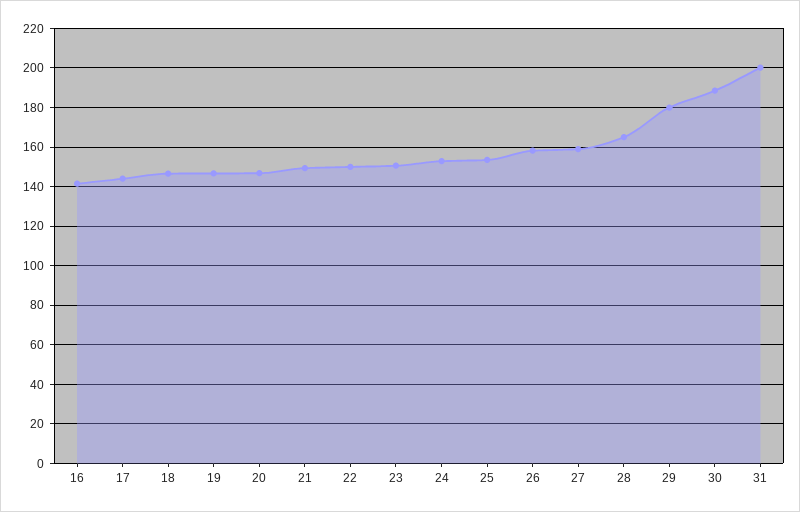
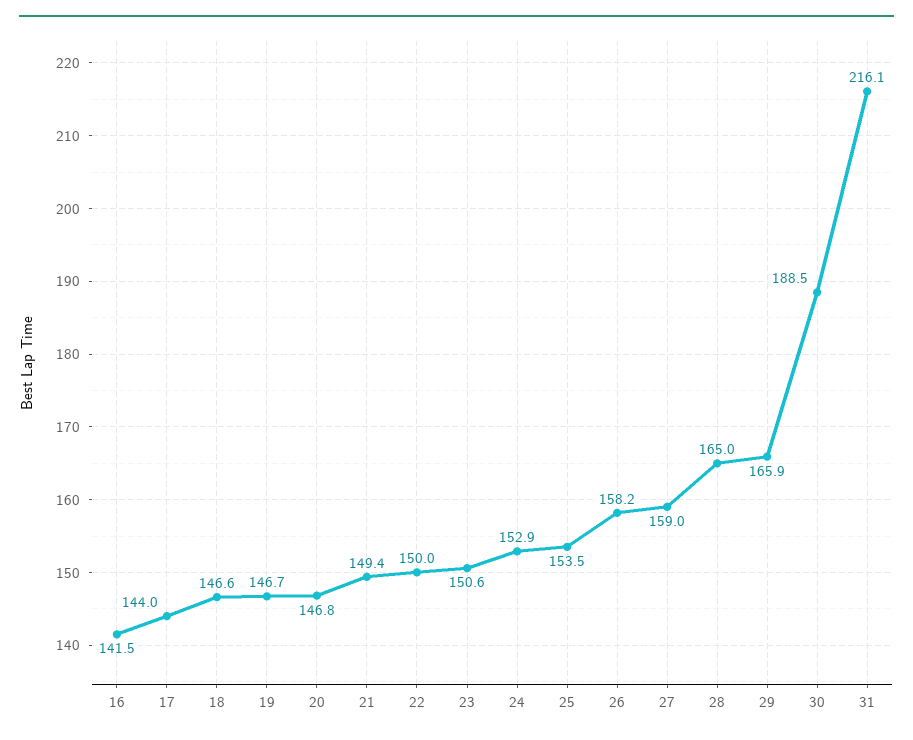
29: 180 -> 165.9
31: 200 -> 216.1

